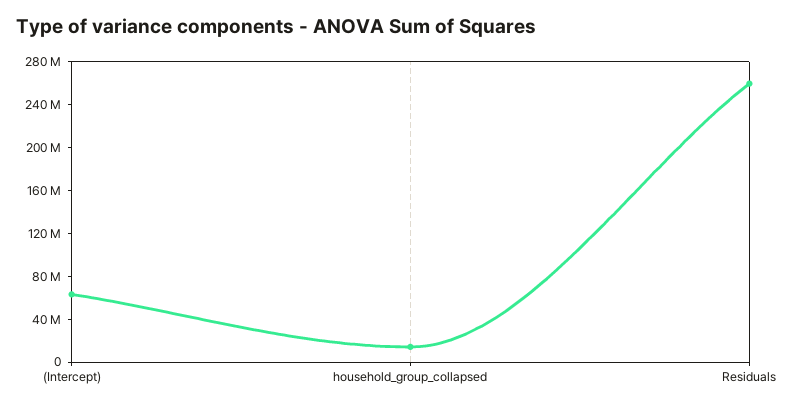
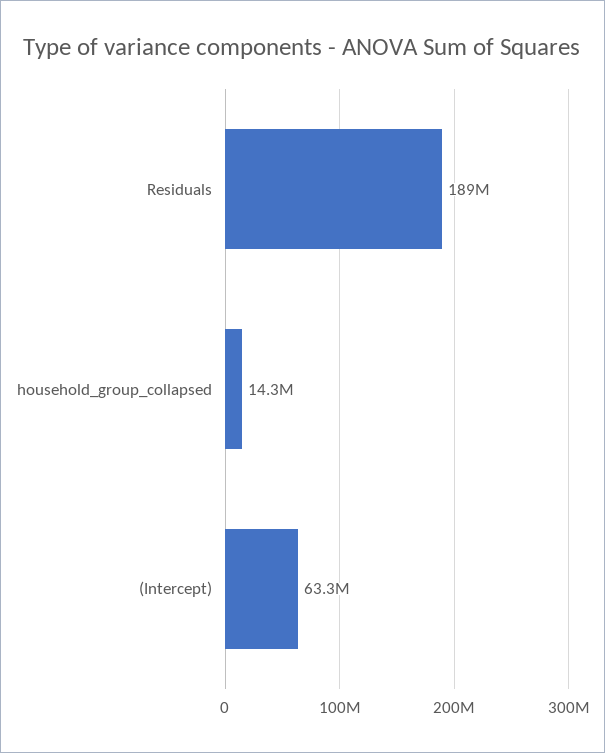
Residuals: 260000000 -> 189000000

